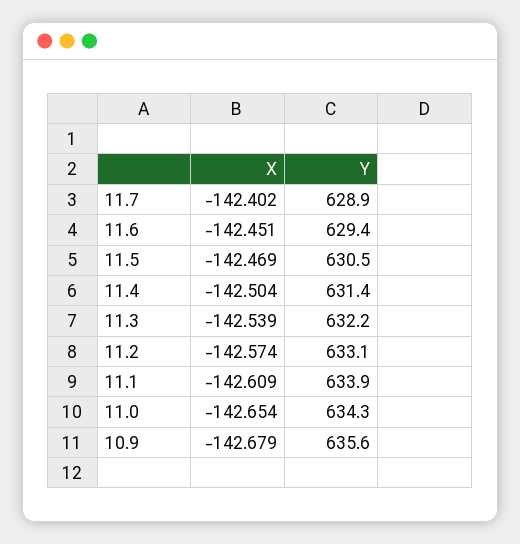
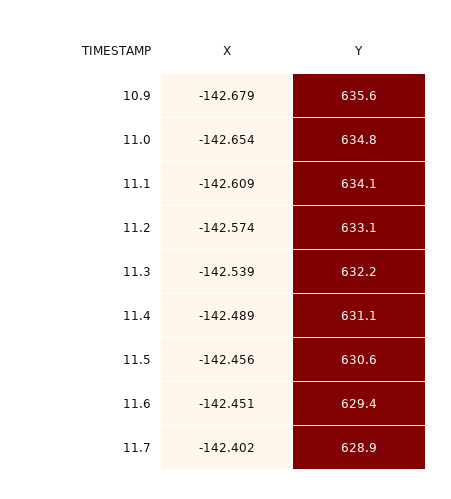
X, 11.5: -142.469 -> -142.456
Y, 11.5: 630.5 -> 630.6
X, 11.4: -142.504 -> -142.489
Y, 11.4: 631.4 -> 631.1
Y, 11.1: 633.9 -> 634.1
Y, 11.0: 634.3 -> 634.8

